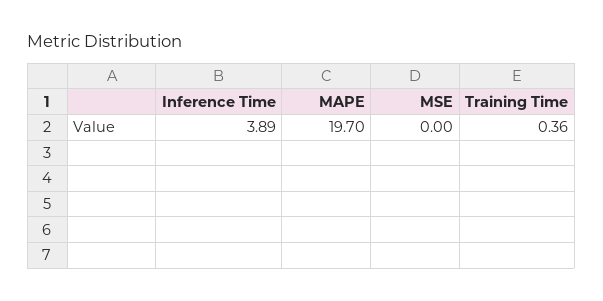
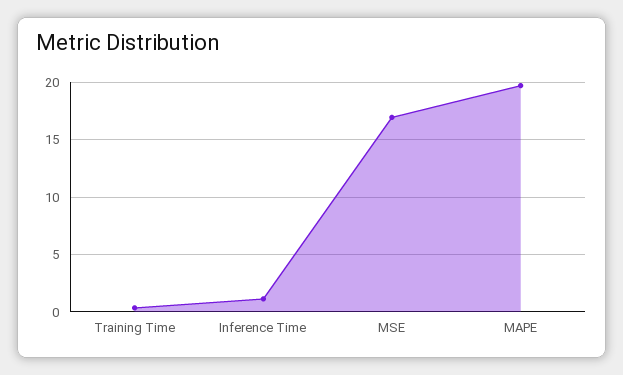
Inference Time: 3.89 -> 1
MSE: 0 -> 17

